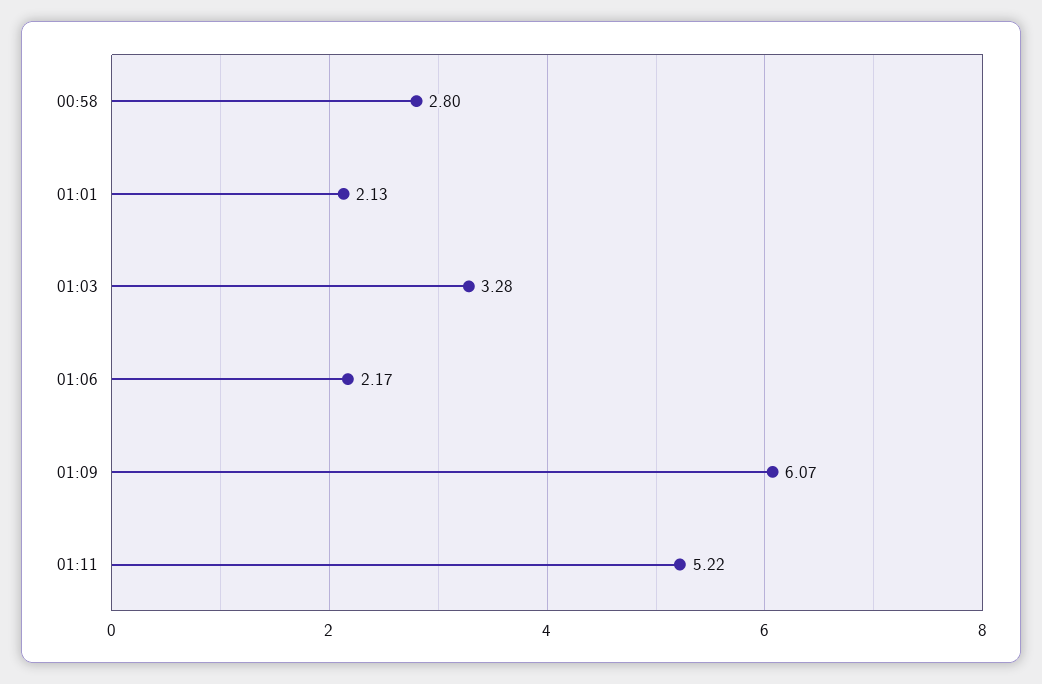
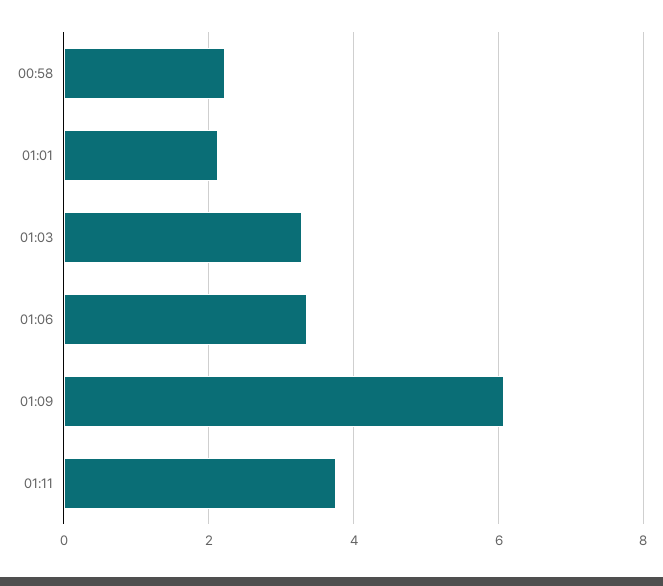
00:58: 2.8 -> 2.2
01:06: 2.17 -> 3.4
01:11: 5.22 -> 3.8

